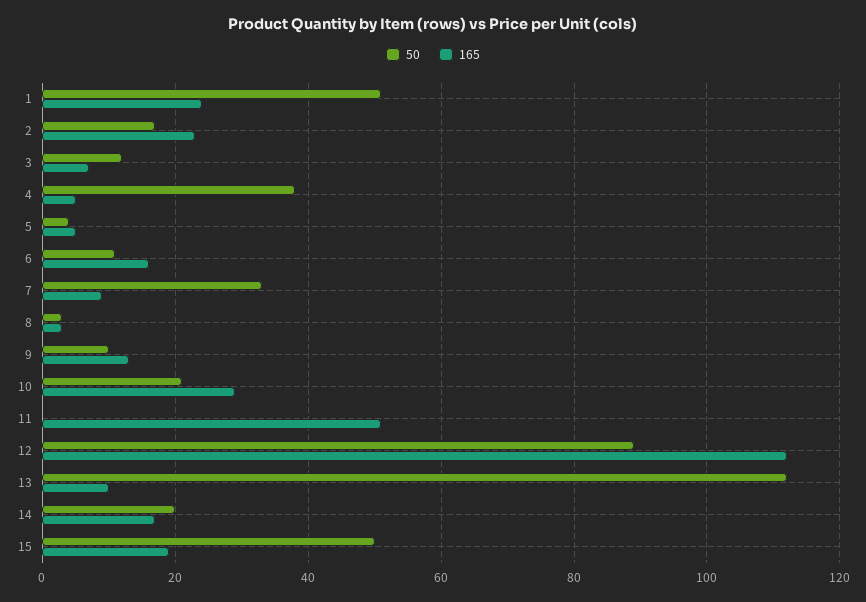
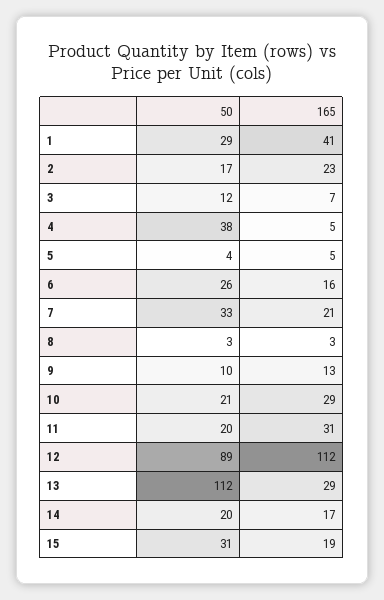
50, 1: 50 -> 29
165, 1: 25 -> 41
50, 6: 10 -> 26
165, 7: 10 -> 21
50, 11: 0 -> 20
165, 11: 50 -> 31
165, 13: 10 -> 29
50, 15: 50 -> 31

